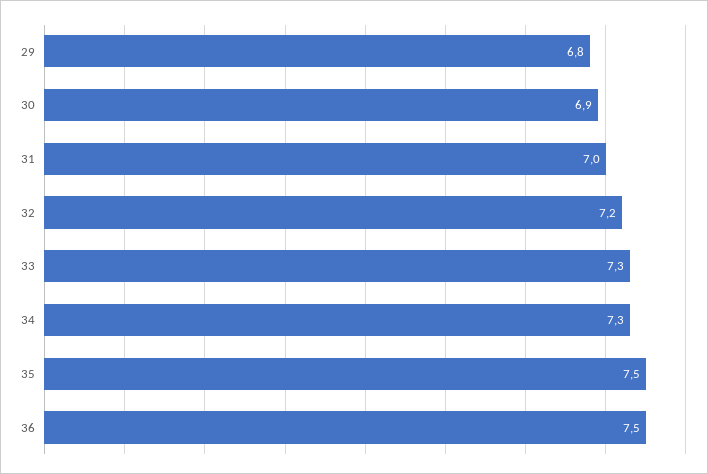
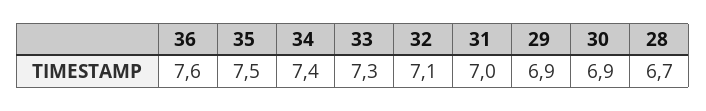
29: 6.8 -> 6.9
32: 7.2 -> 7.1
34: 7.3 -> 7.4
36: 7.5 -> 7.6
28: none -> 6.7

